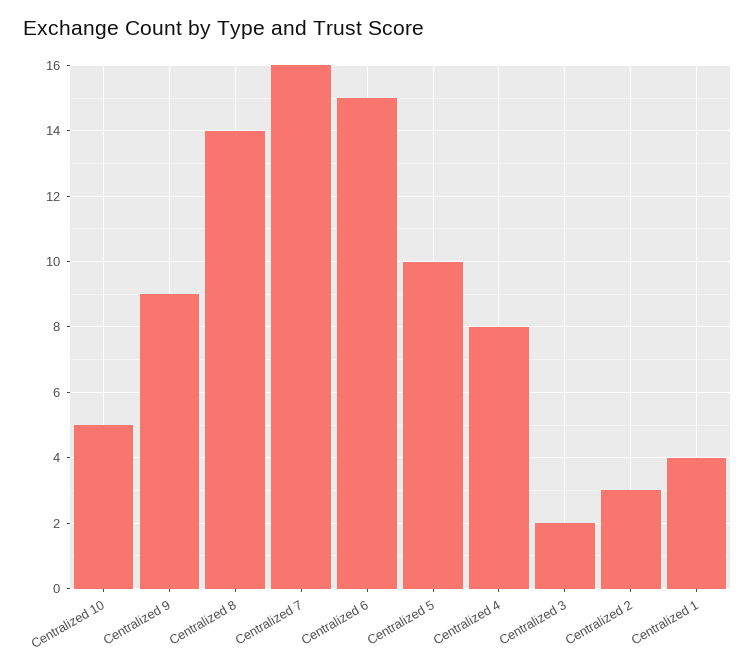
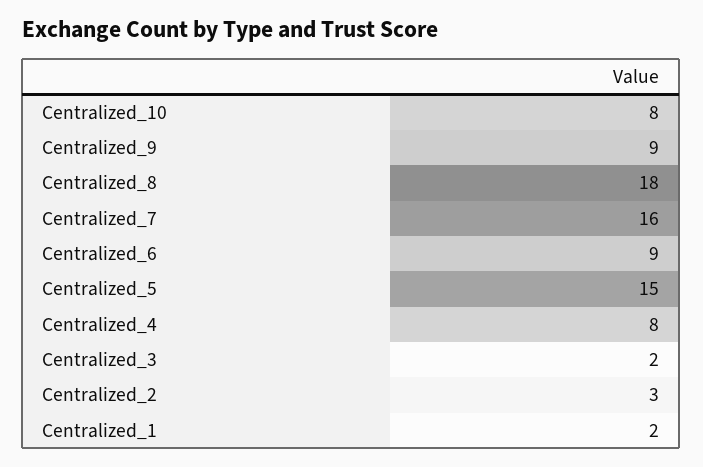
Centralized 10: 5 -> 8
Centralized 8: 14 -> 18
Centralized 6: 15 -> 9
Centralized 5: 10 -> 15
Centralized 1: 4 -> 2

